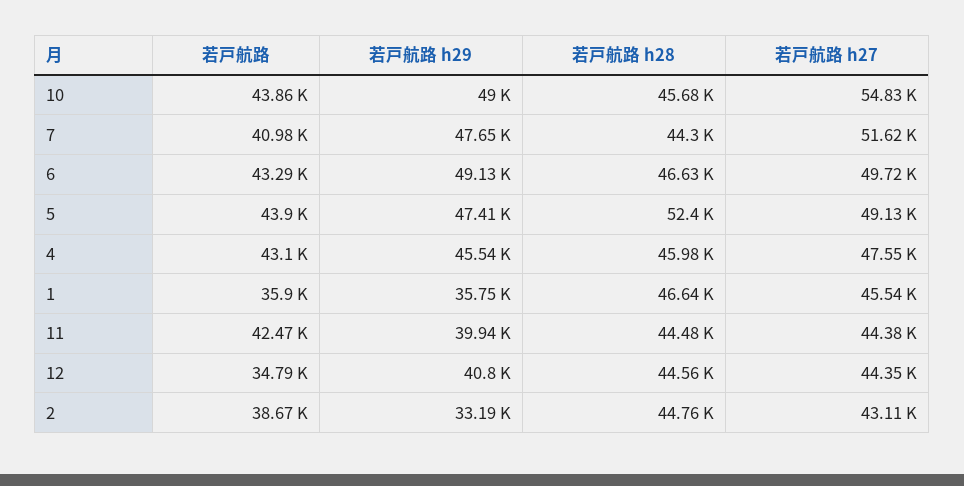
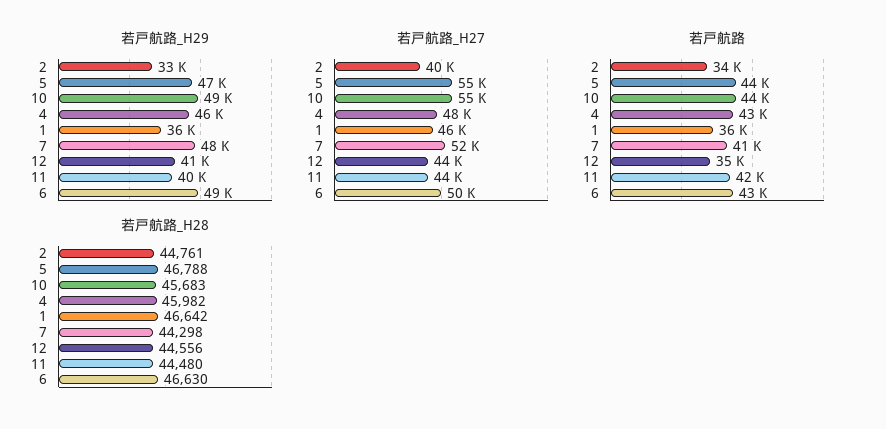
若戸航路 h28, 5: 52400 -> 46788
若戸航路 h27, 5: 49130 -> 55000
若戸航路, 2: 38670 -> 34000
若戸航路 h27, 2: 43110 -> 40000

